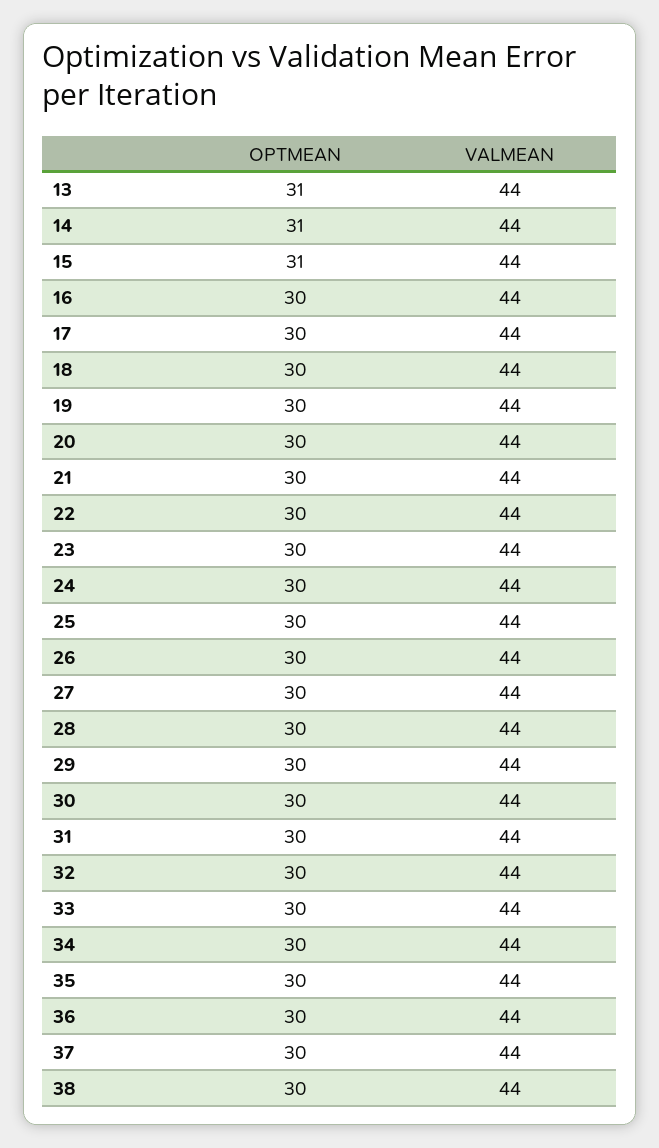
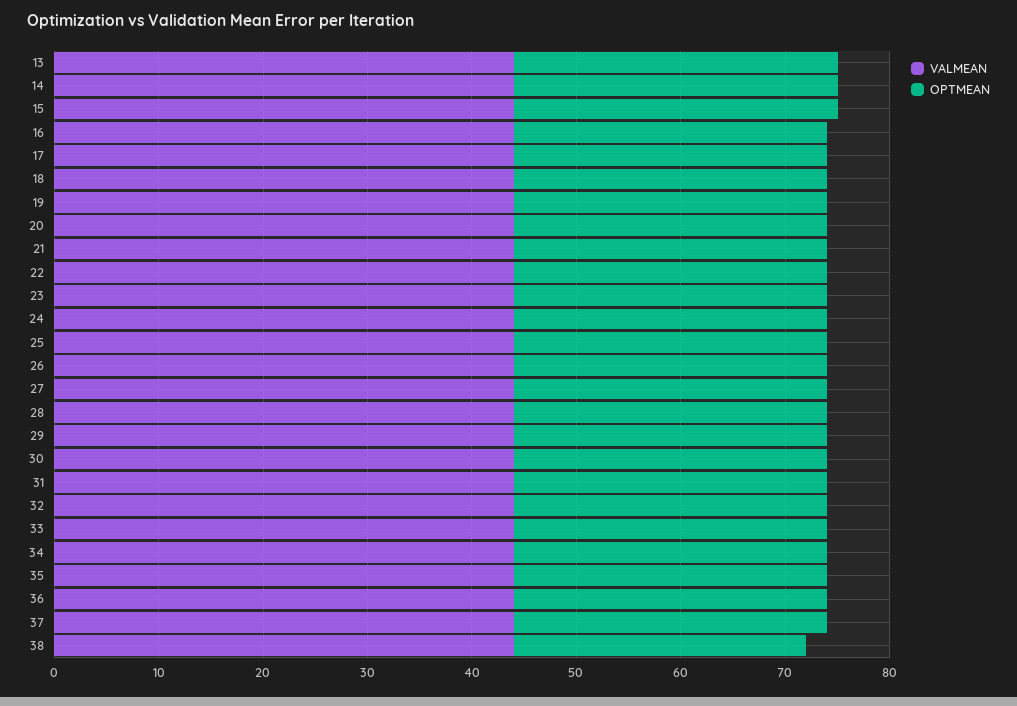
OPTMEAN, 38: 30 -> 28

